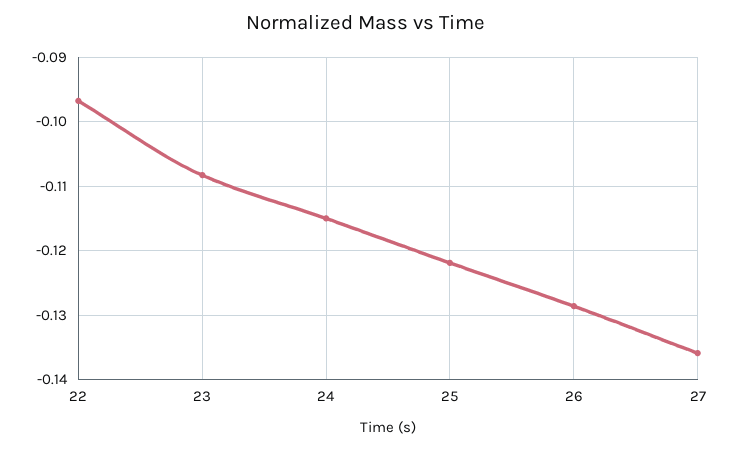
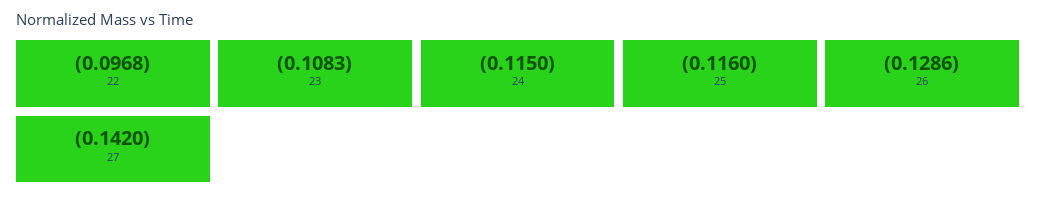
25: -0.122 -> -0.116
27: -0.136 -> -0.142

